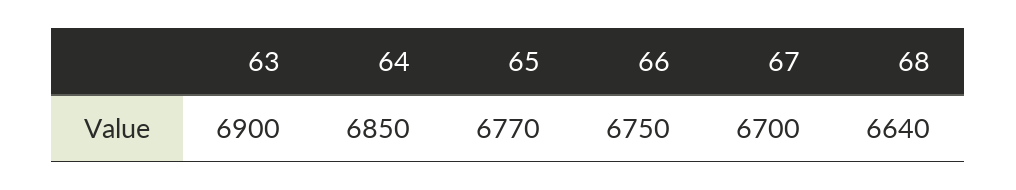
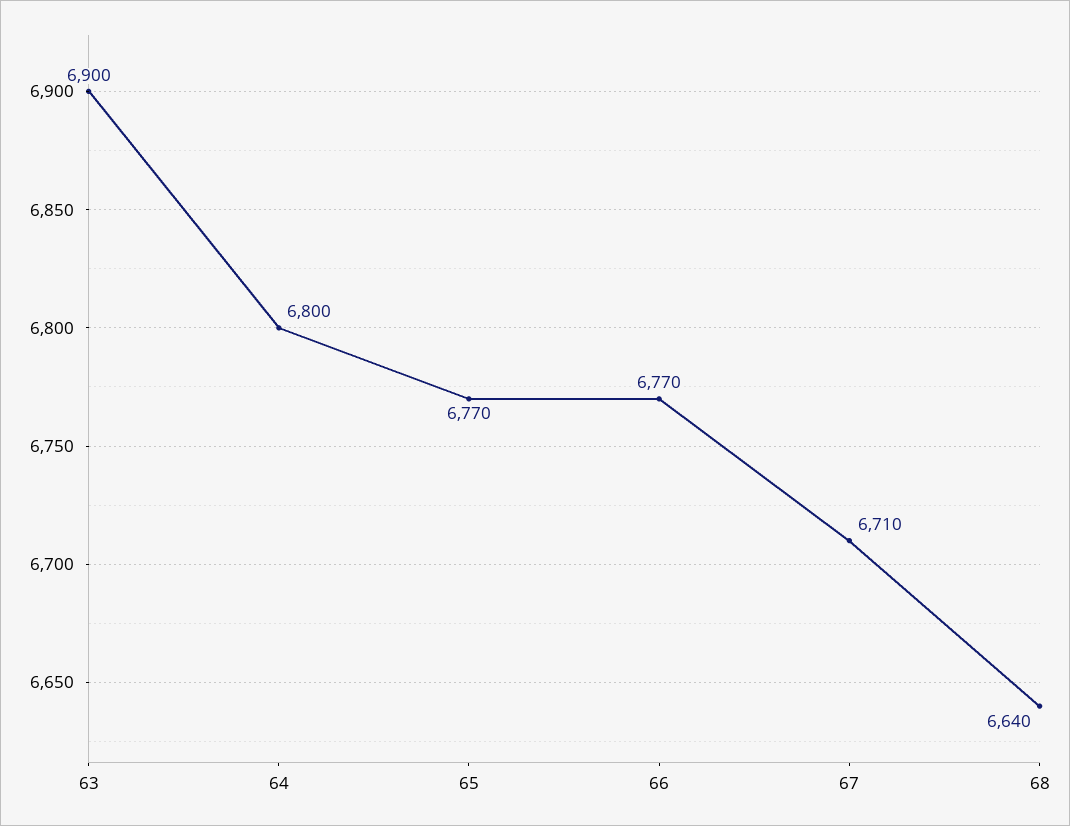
64: 6850 -> 6800
66: 6750 -> 6770
67: 6700 -> 6710

